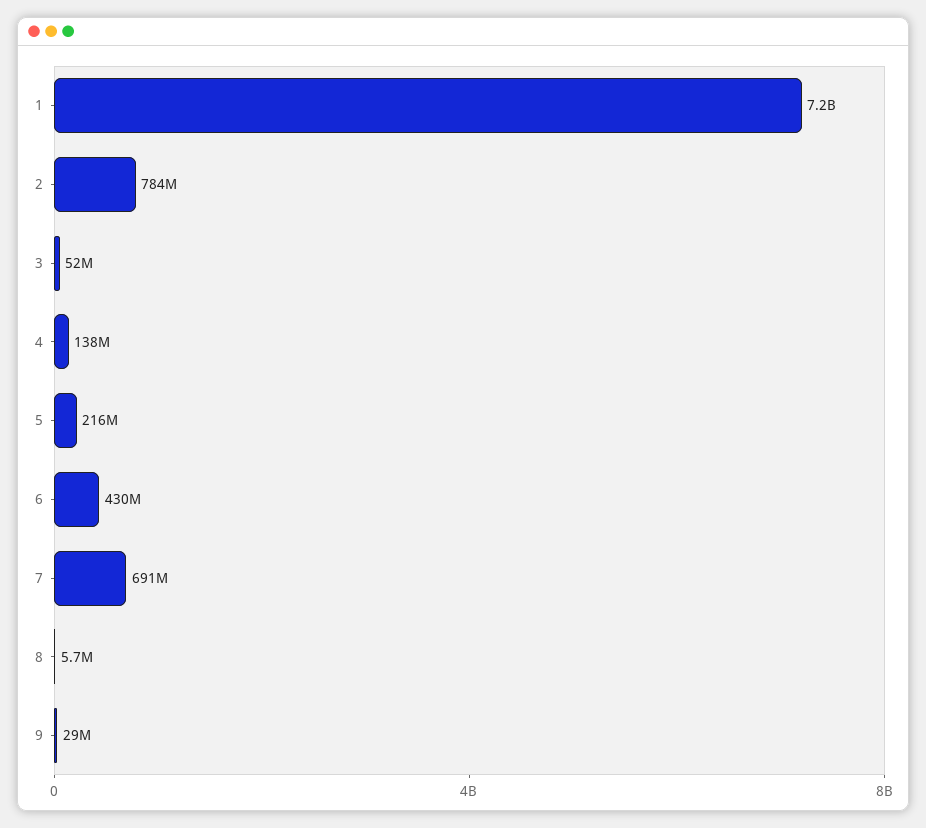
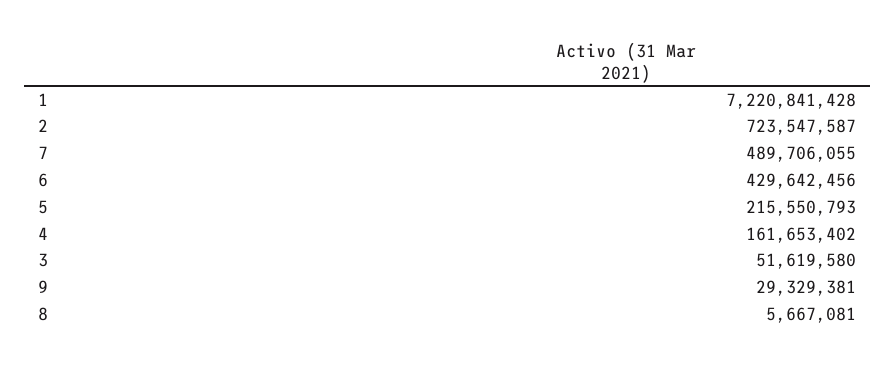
2: 784000000 -> 723547587
4: 138000000 -> 161653402
7: 691000000 -> 489706055

